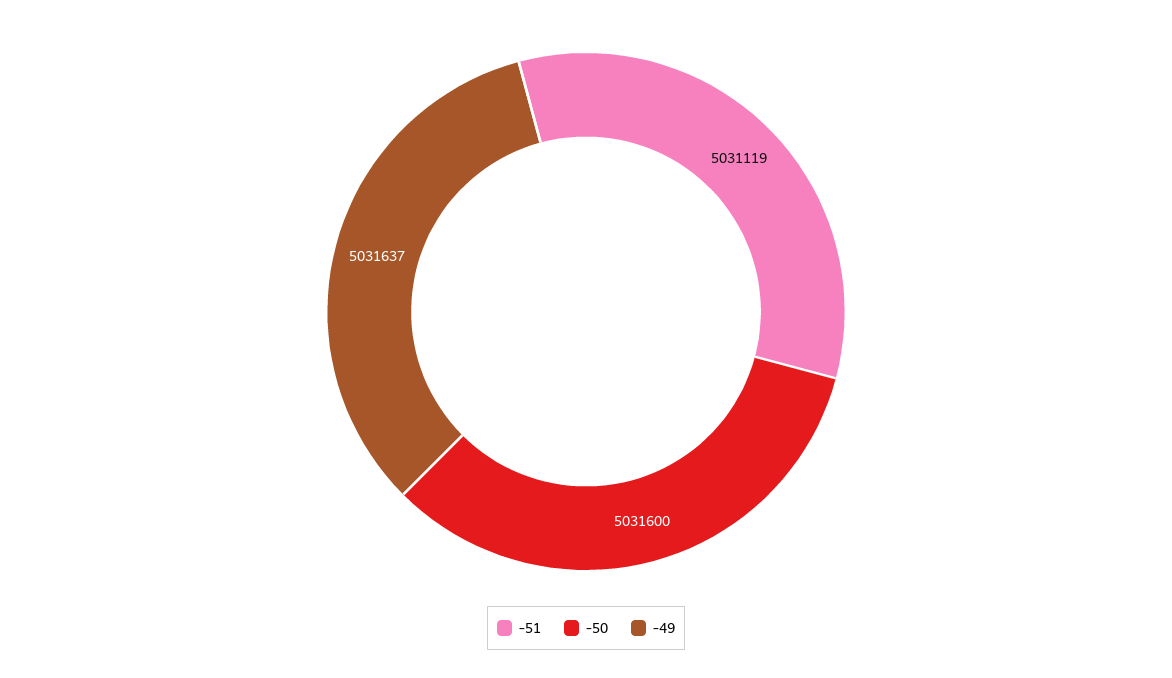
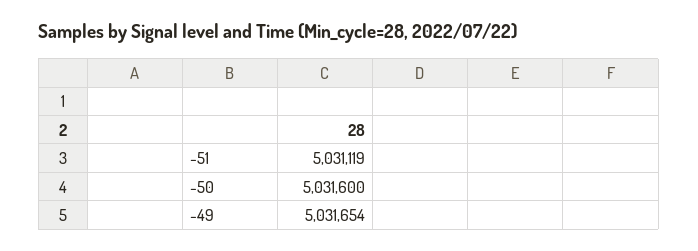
-49: 5031637 -> 5031654

